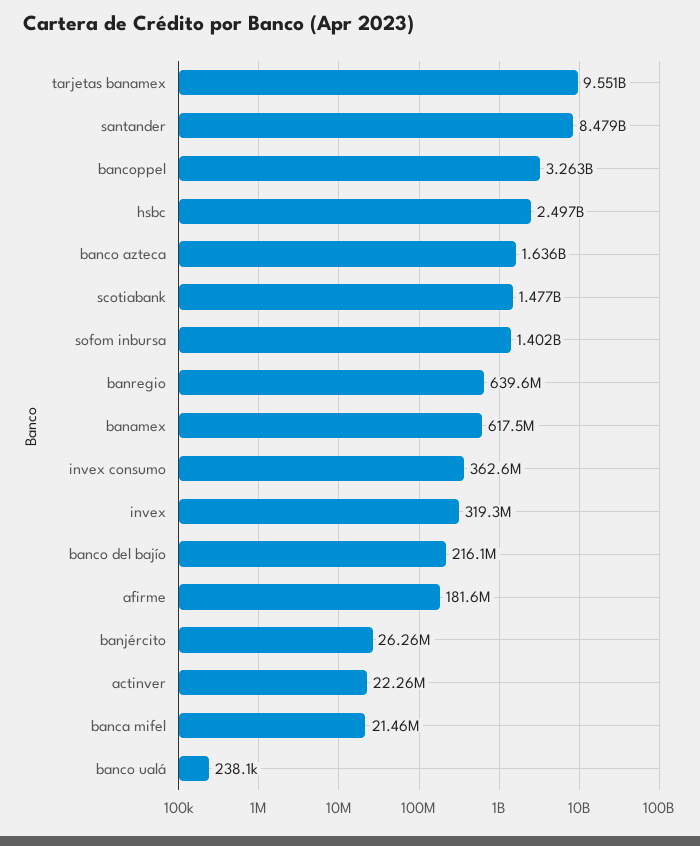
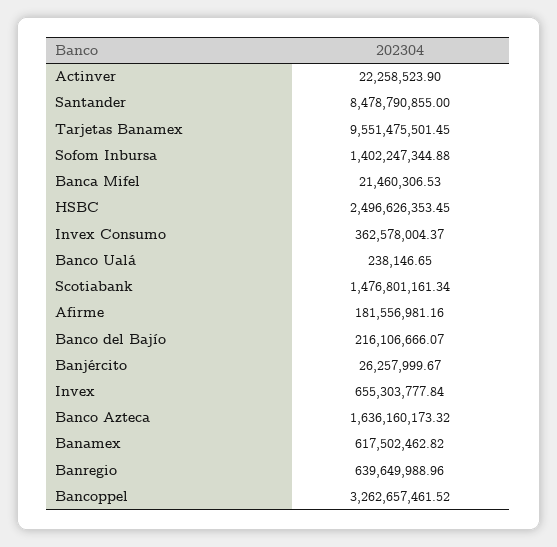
invex: 319300000 -> 655303777.84

